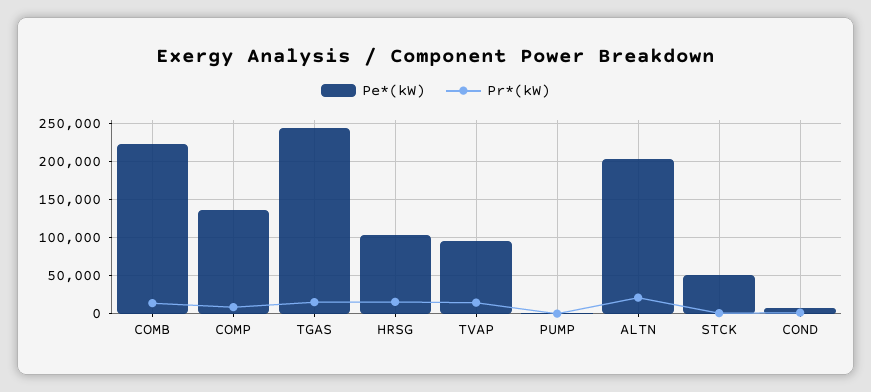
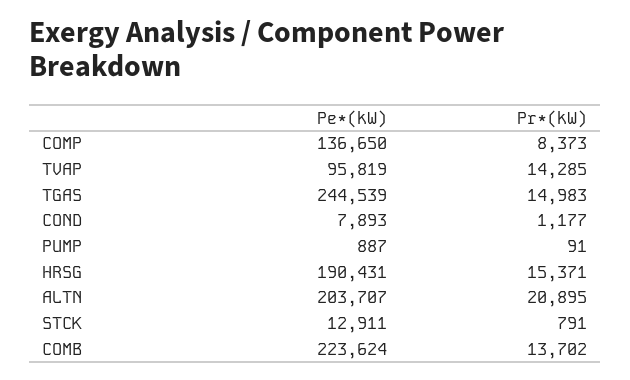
Pe*(kW), HRSG: 100000 -> 190431
Pe*(kW), STCK: 50000 -> 12911

